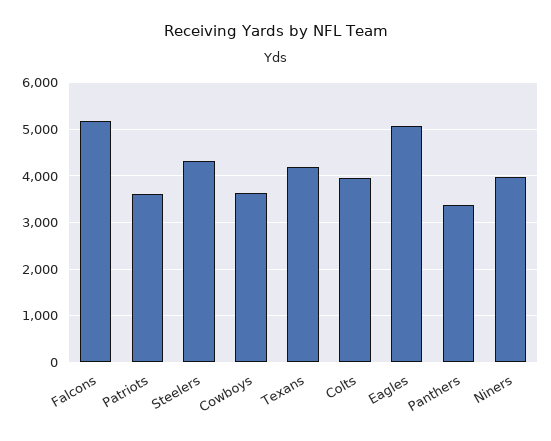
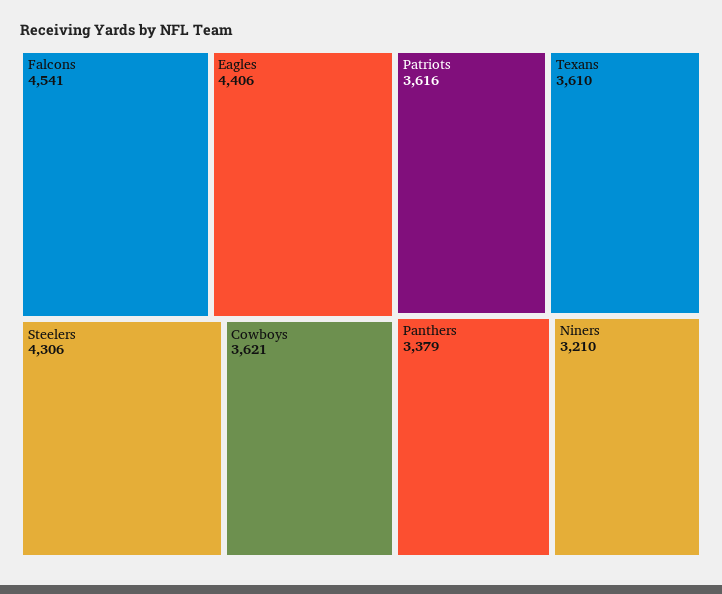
Falcons: 5200 -> 4541
Texans: 4200 -> 3610
Colts: 4000 -> none
Eagles: 5000 -> 4406
Niners: 4000 -> 3210

